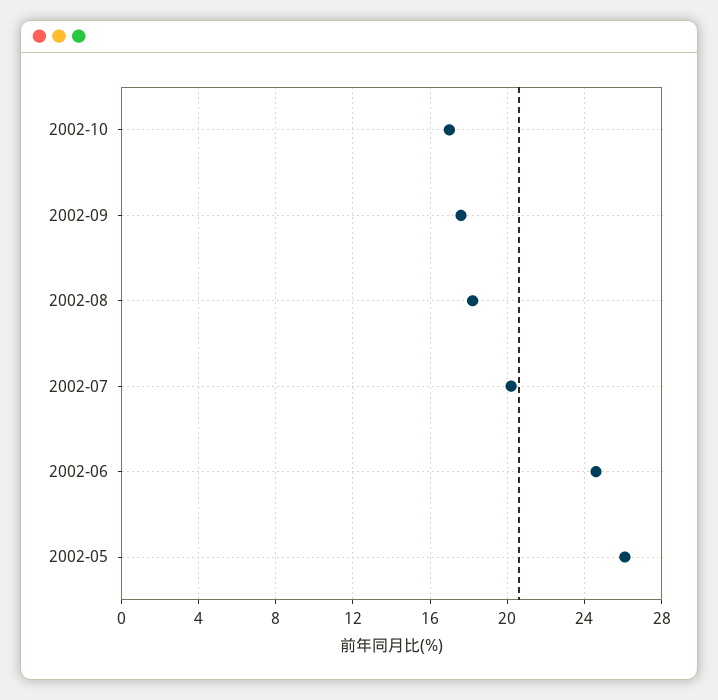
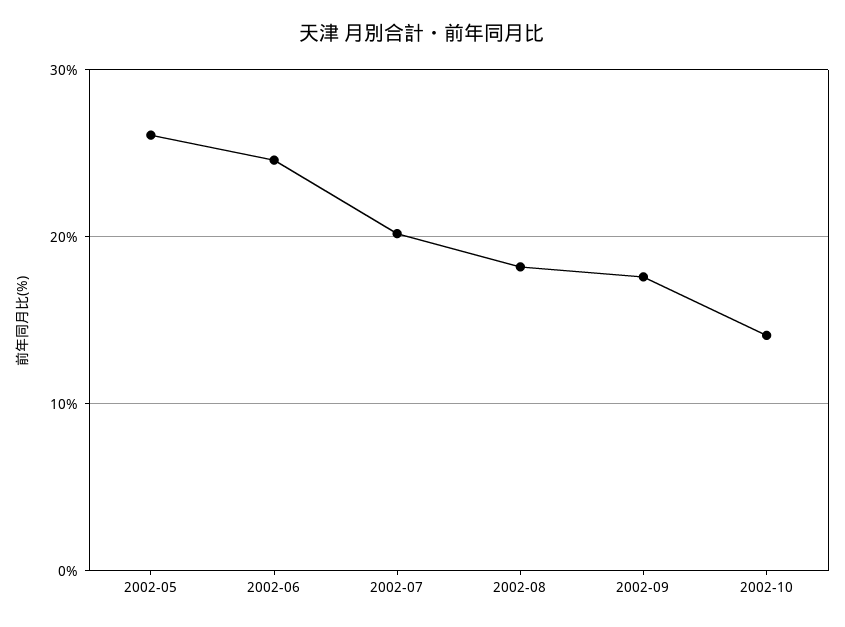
2002-10: 17 -> 14

